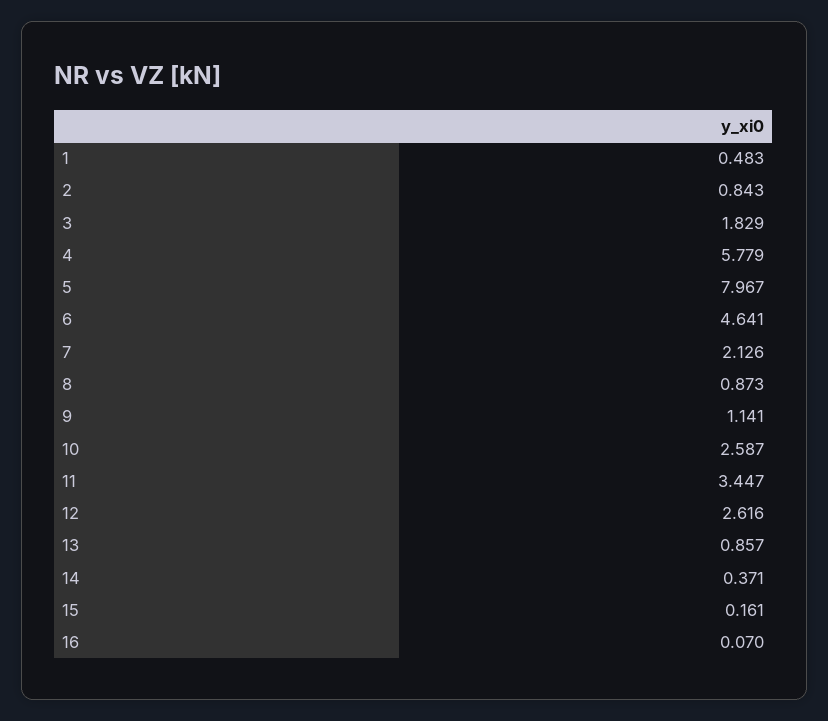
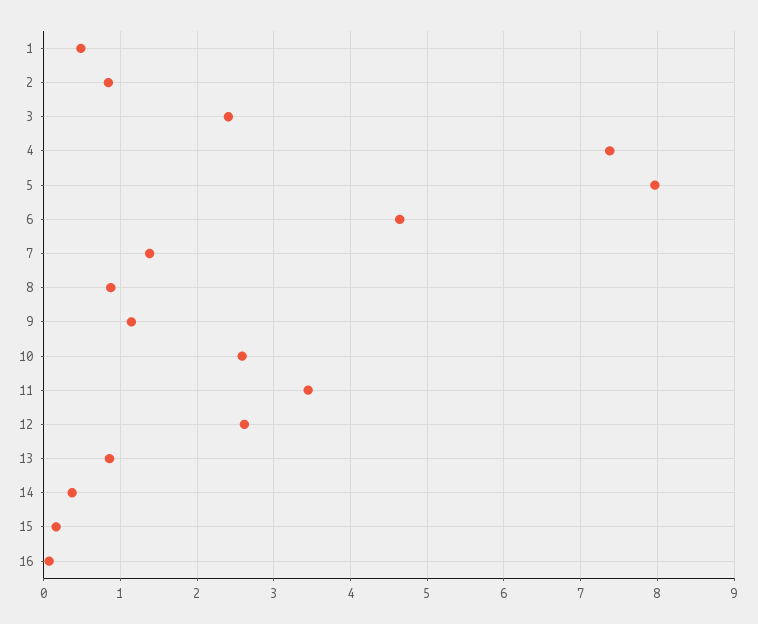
3: 1.829 -> 2.4
4: 5.779 -> 7.4
7: 2.126 -> 1.4

